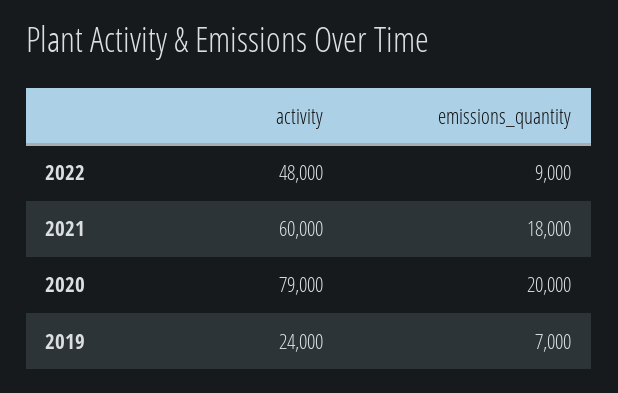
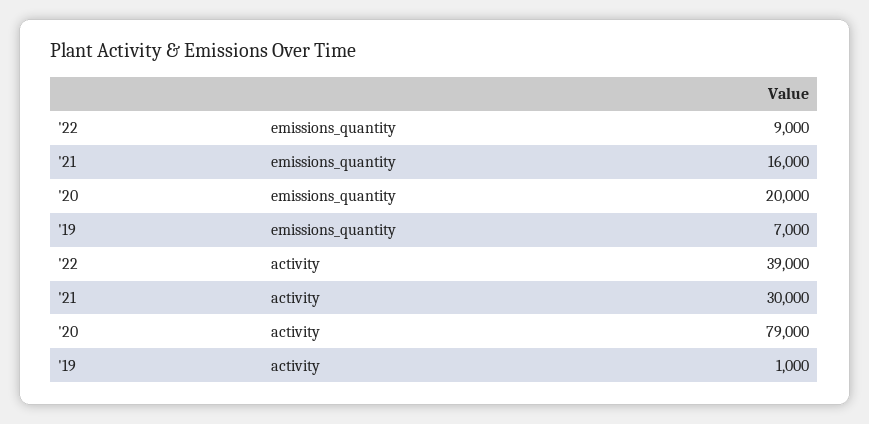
activity, 2022: 48000 -> 39000
activity, 2021: 60000 -> 30000
emissions_quantity, 2021: 18000 -> 16000
activity, 2019: 24000 -> 1000

